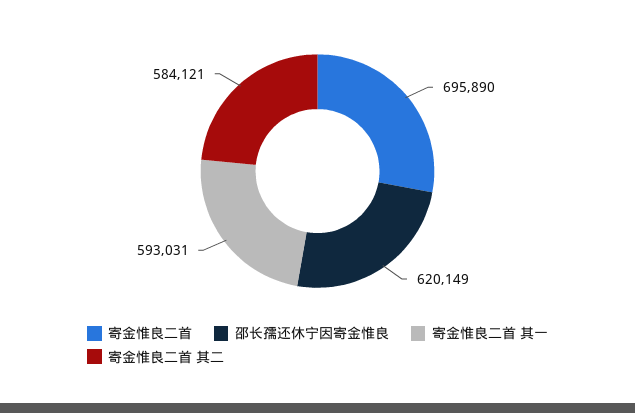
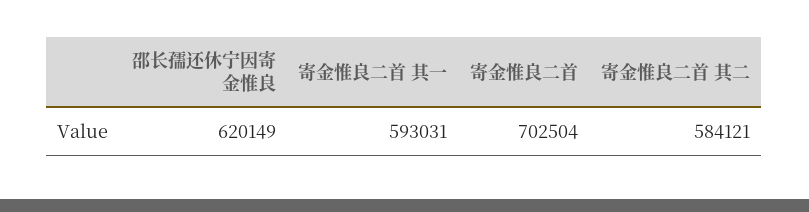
寄金惟良二首: 695890 -> 702504

